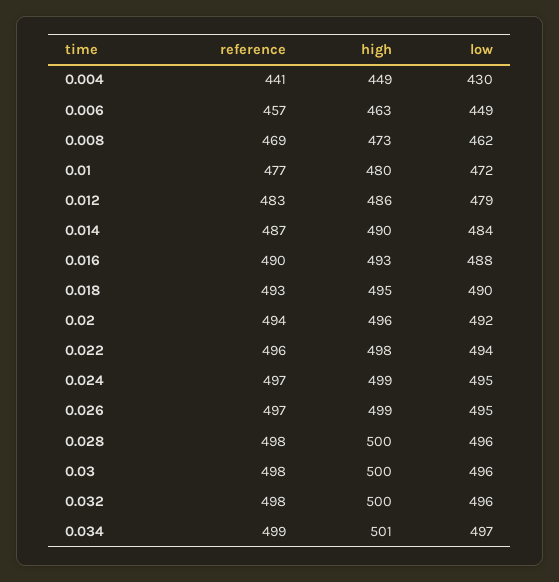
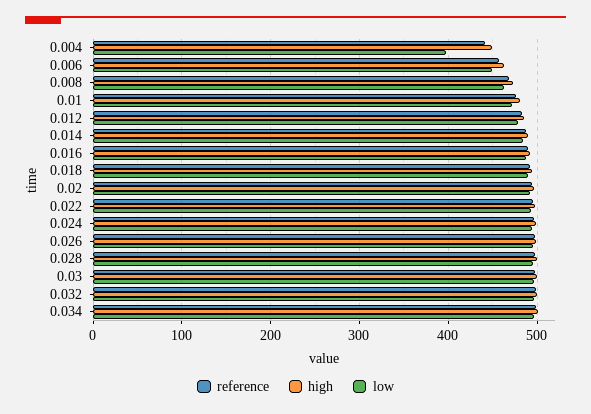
low, 0.004: 430 -> 400

